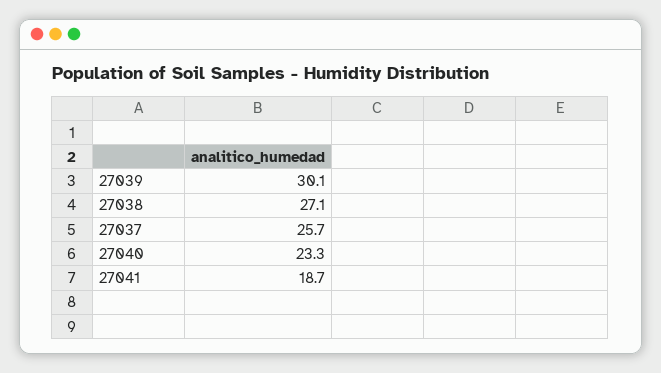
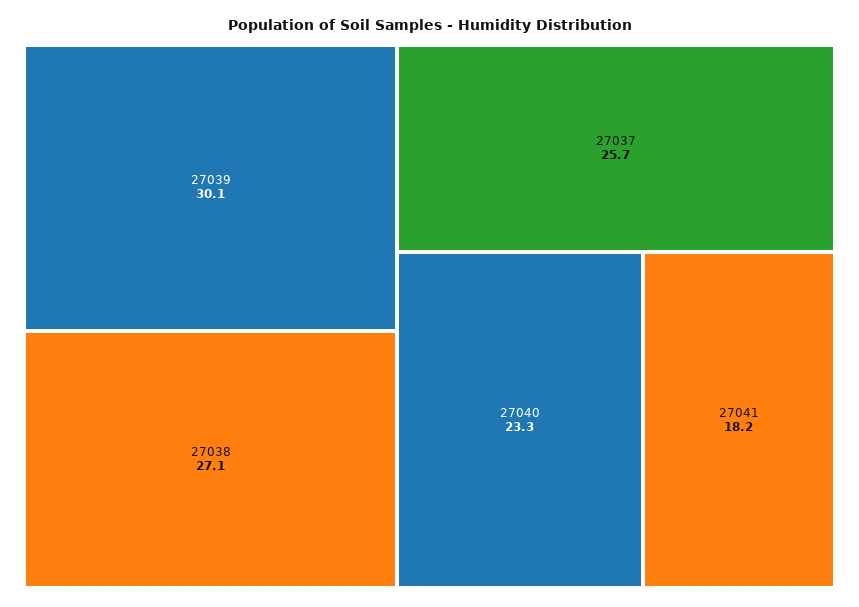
27041: 18.7 -> 18.2

